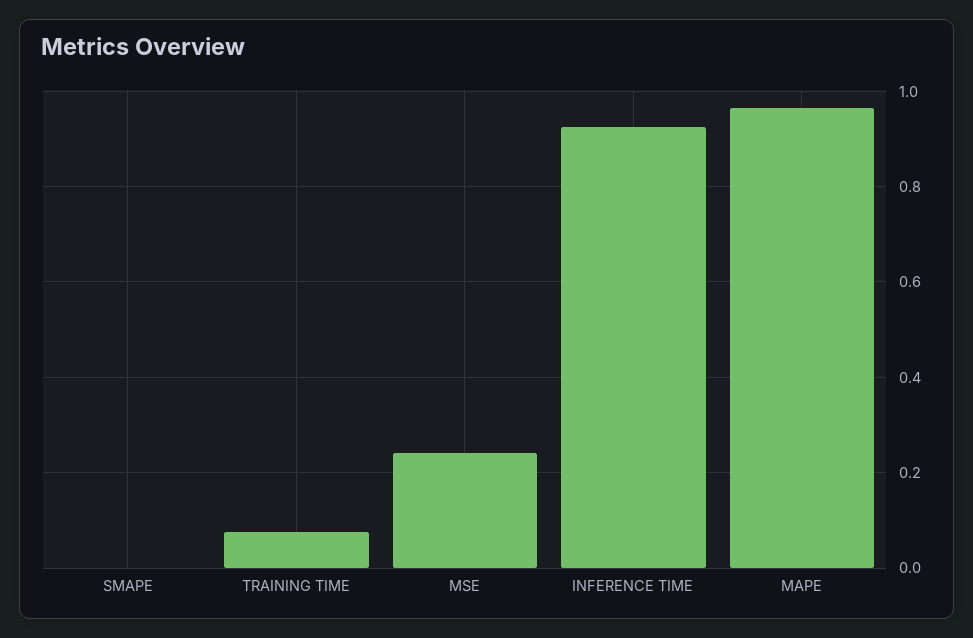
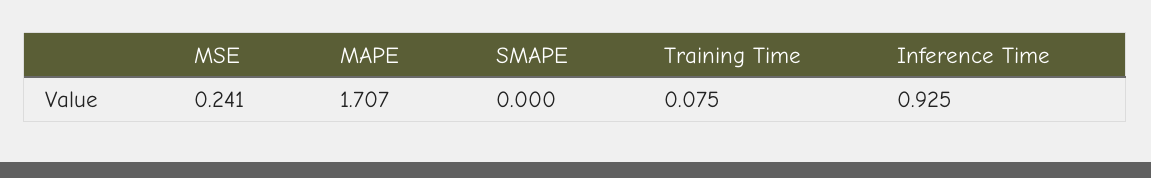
MAPE: 0.96 -> 1.707

